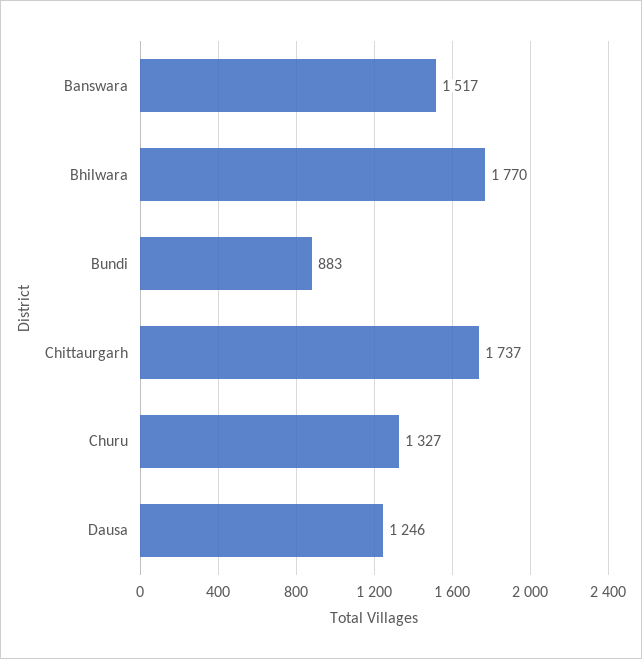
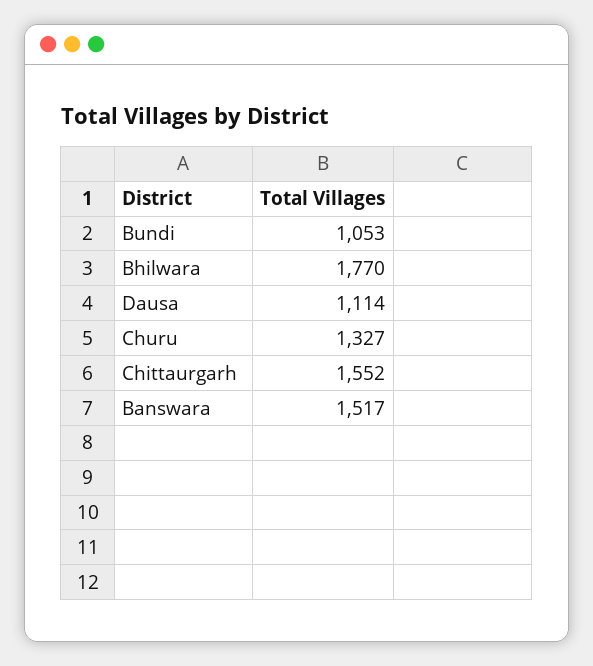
Bundi: 883 -> 1053
Chittaurgarh: 1737 -> 1552
Dausa: 1246 -> 1114

